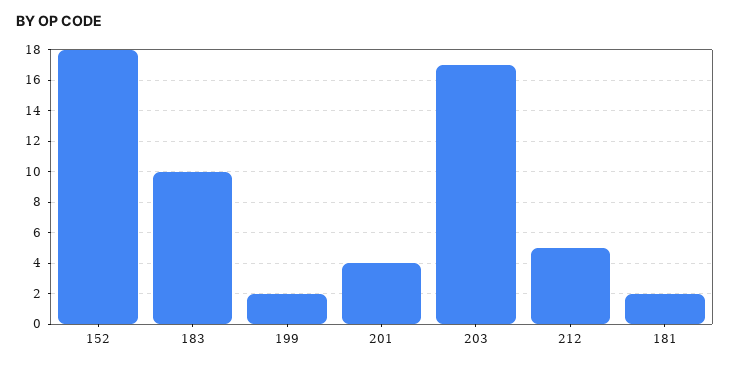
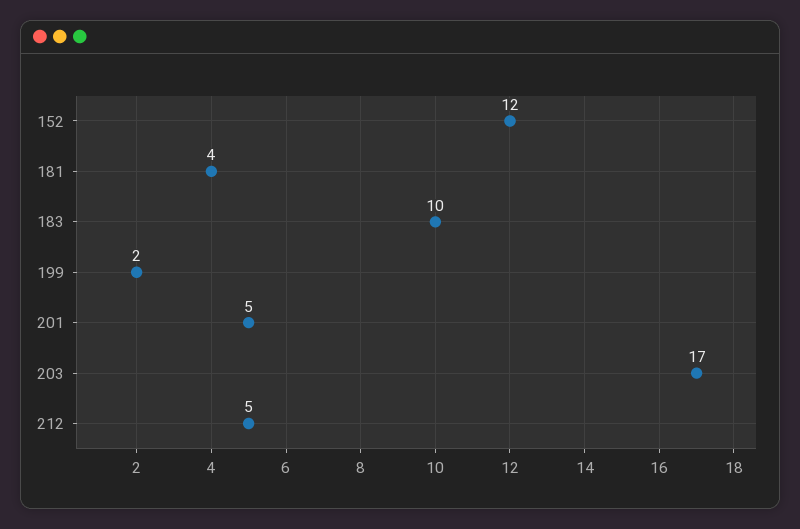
152: 18 -> 12
201: 4 -> 5
181: 2 -> 4

